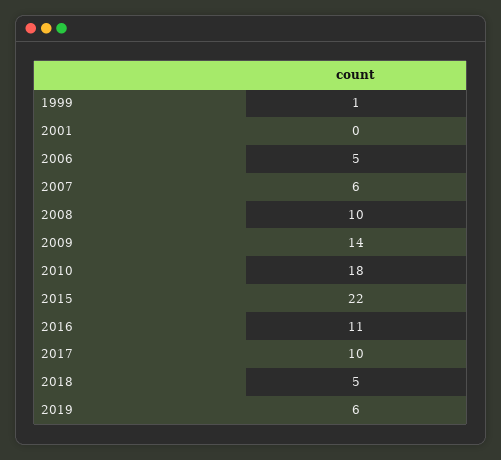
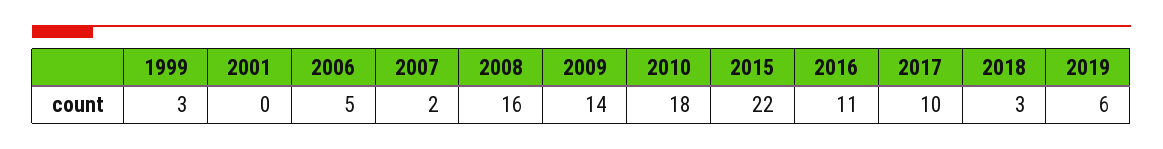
1999: 1 -> 3
2007: 6 -> 2
2008: 10 -> 16
2018: 5 -> 3

